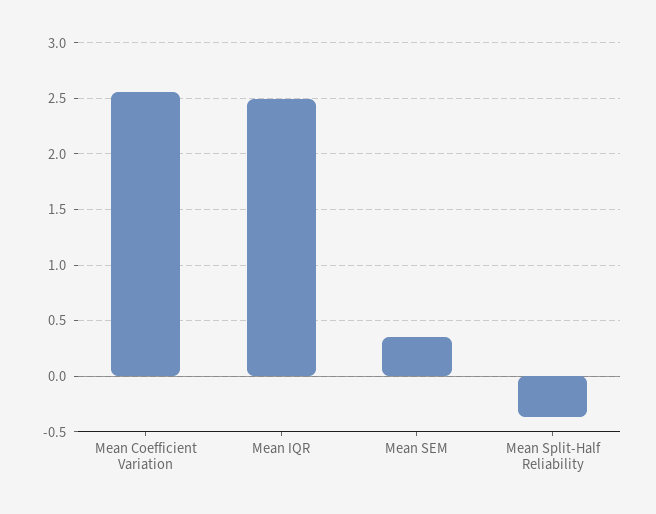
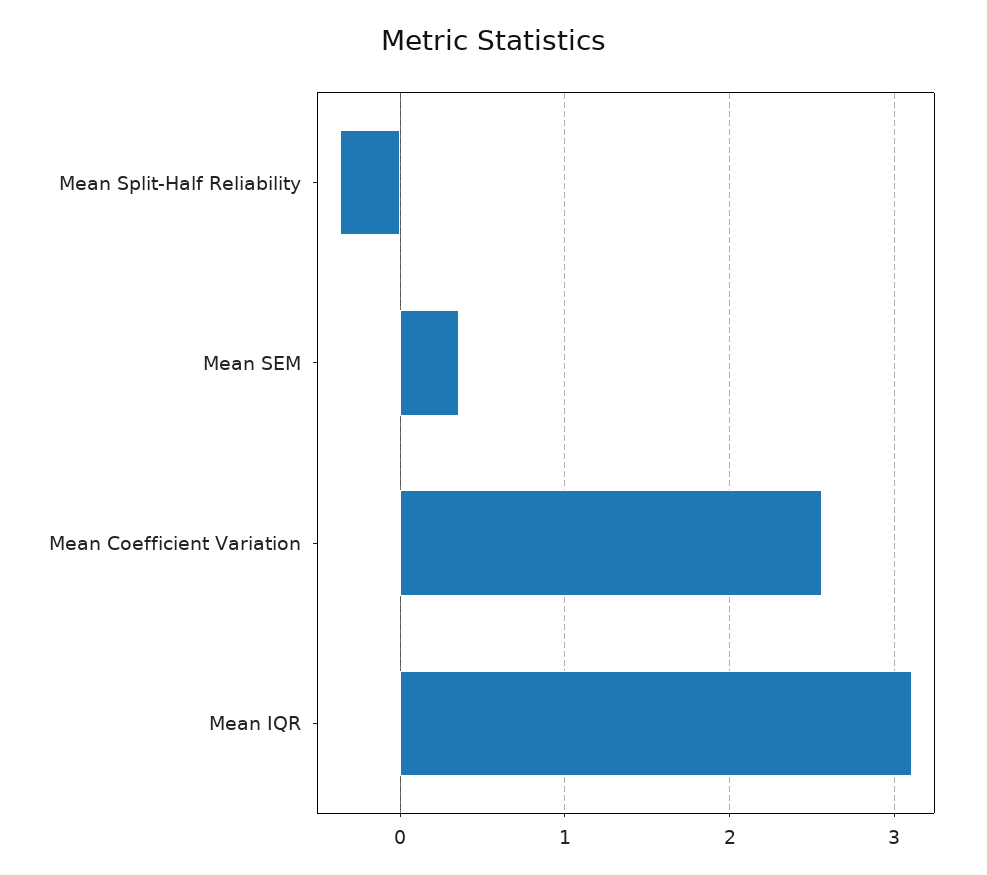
Mean IQR: 2.5 -> 3.1

